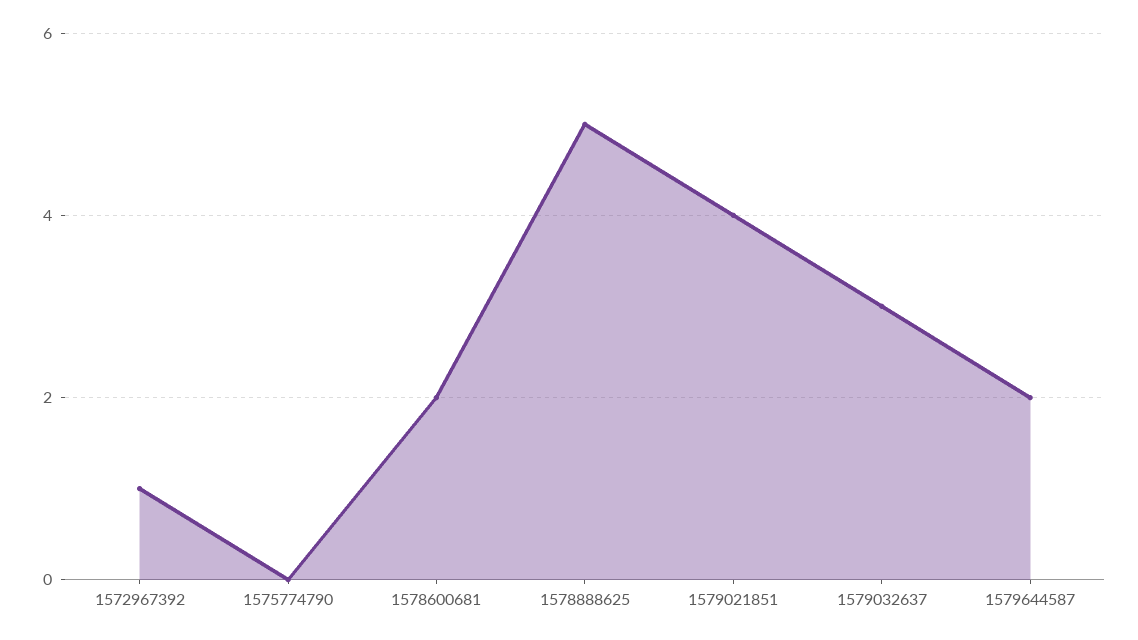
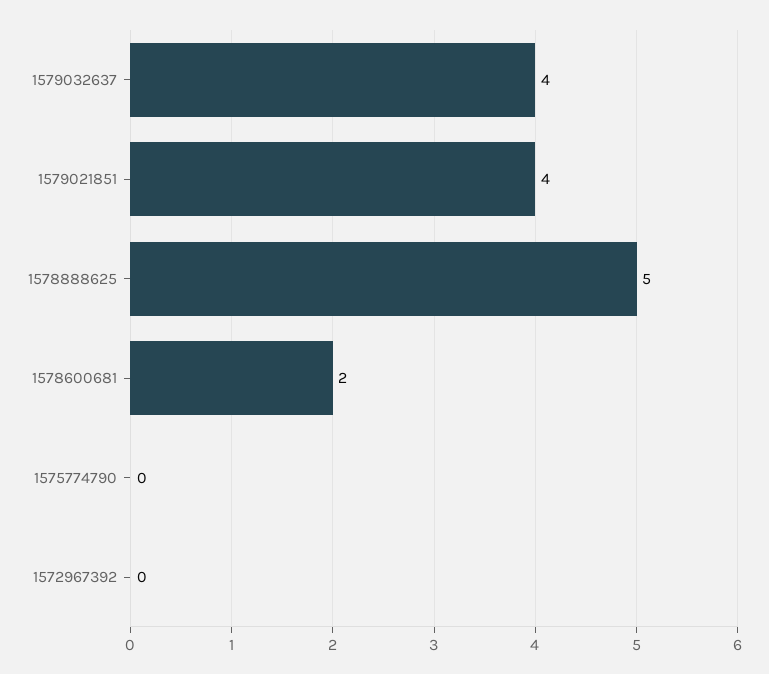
1572967392: 1 -> 0
1579032637: 3 -> 4
1579644587: 2 -> none

